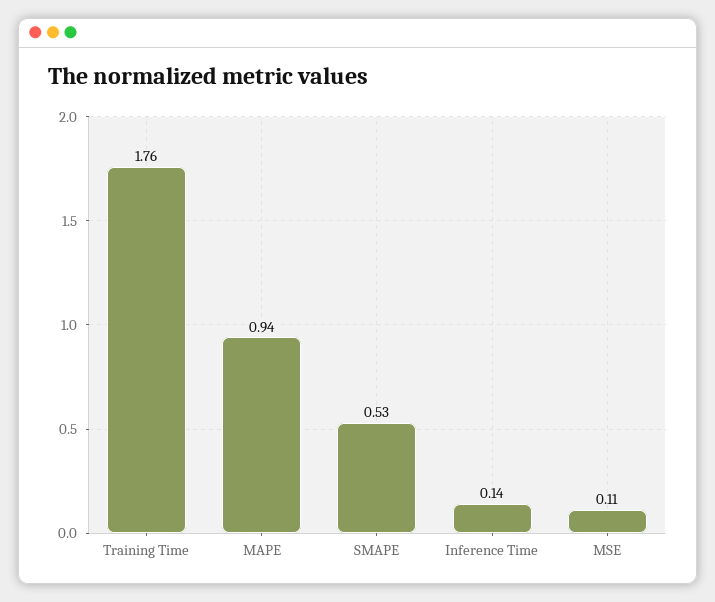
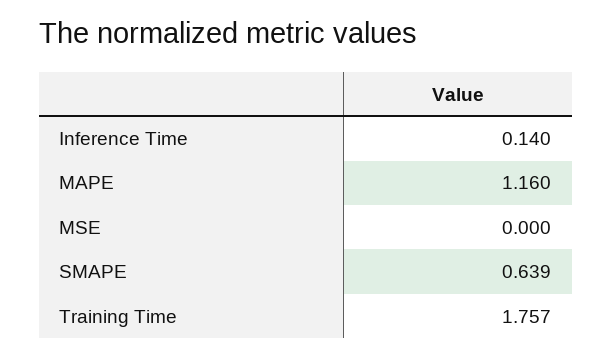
MAPE: 0.94 -> 1.16
SMAPE: 0.53 -> 0.639
MSE: 0.11 -> 0

